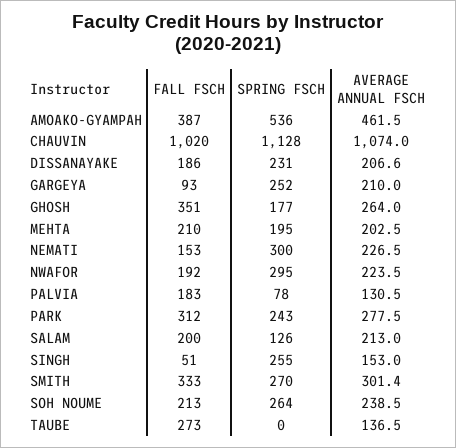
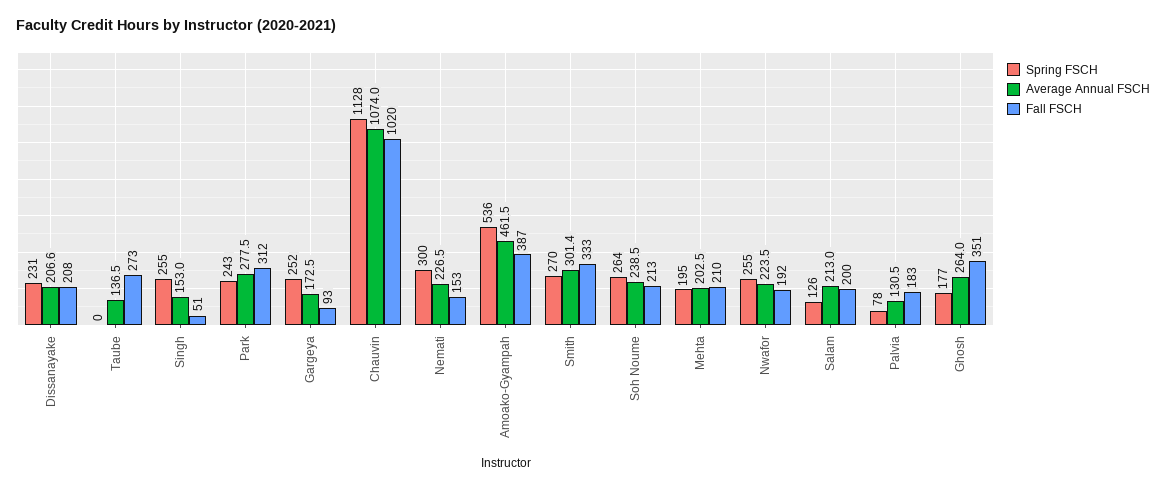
FALL FSCH, DISSANAYAKE: 186 -> 208
AVERAGE ANNUAL FSCH, GARGEYA: 210 -> 172.5
SPRING FSCH, NWAFOR: 295 -> 255

